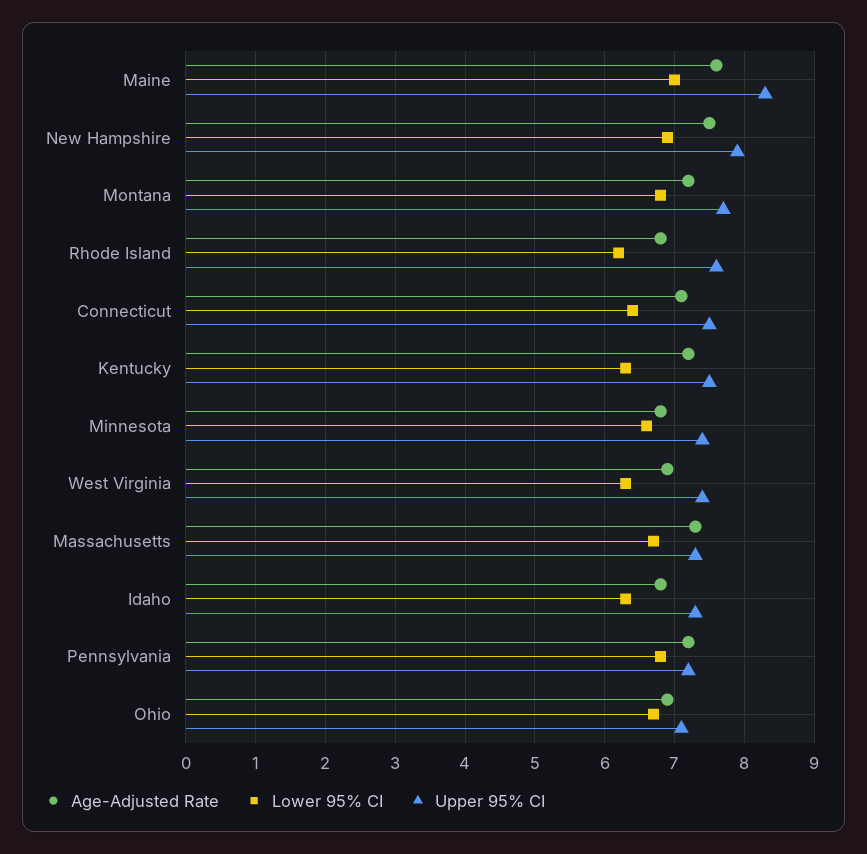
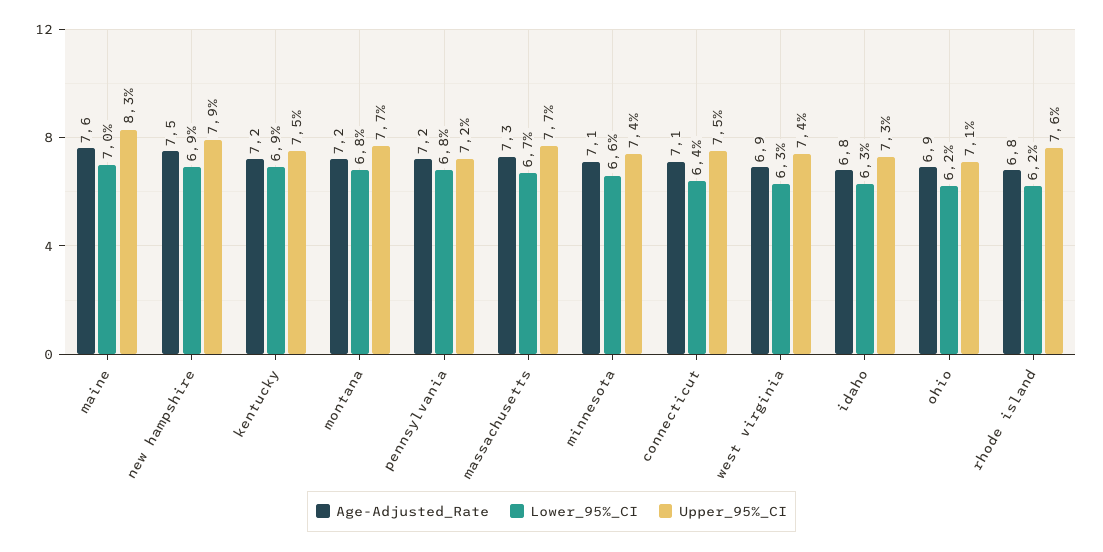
Lower 95% CI, Kentucky: 6.3 -> 6.9
Age-Adjusted Rate, Minnesota: 6.8 -> 7.1
Upper 95% CI, Massachusetts: 7.3 -> 7.7
Lower 95% CI, Ohio: 6.7 -> 6.2

